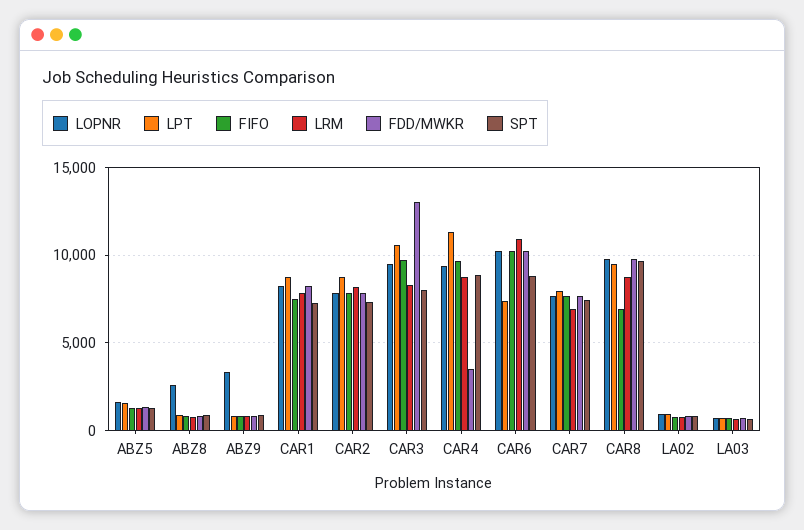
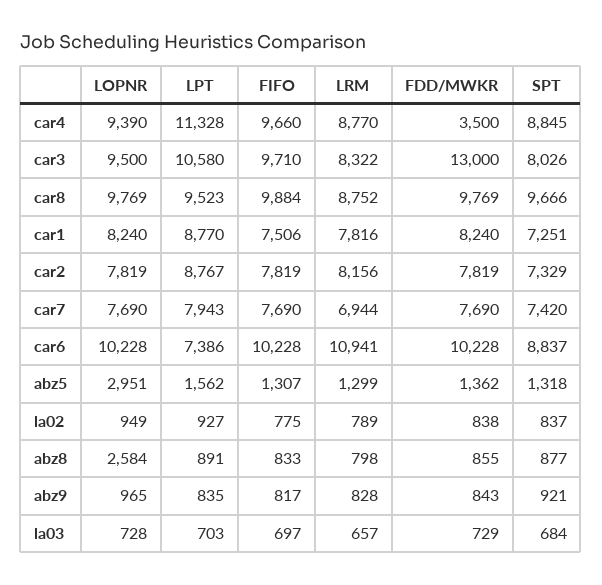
LOPNR, ABZ5: 1500 -> 2951
LOPNR, ABZ9: 3500 -> 965
FIFO, CAR8: 7000 -> 9884

